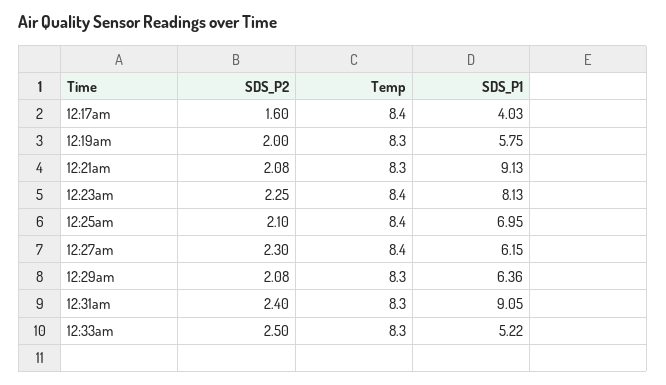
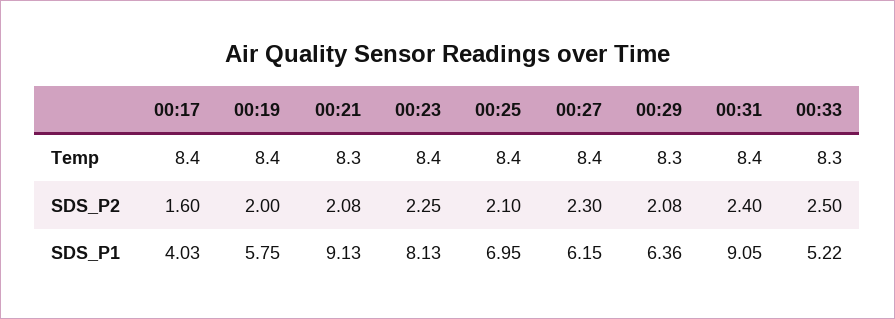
Temp, 12:19am: 8.3 -> 8.4
Temp, 12:31am: 8.3 -> 8.4

